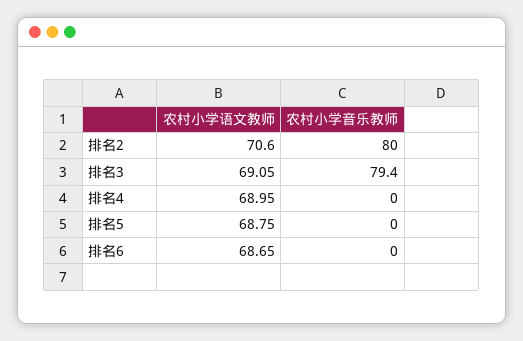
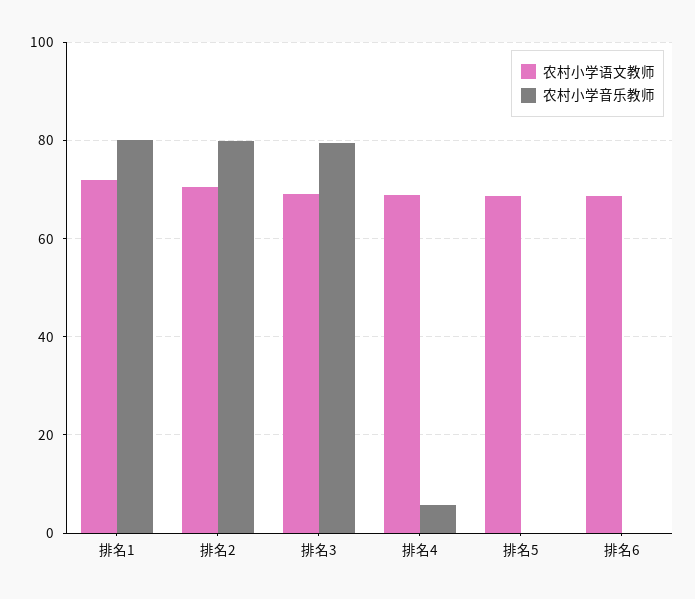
农村小学音乐教师, 排名4: 0 -> 6
农村小学语文教师, 排名1: none -> 72
农村小学音乐教师, 排名1: none -> 80

